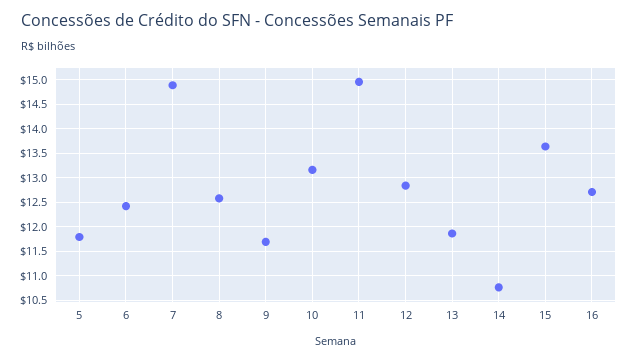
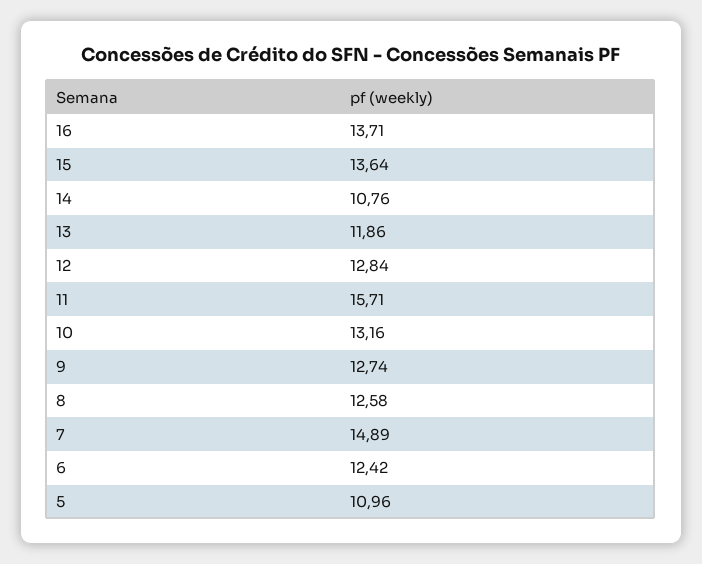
5: 11.75 -> 10.96
9: 11.75 -> 12.74
11: 15 -> 15.71
16: 12.75 -> 13.71

